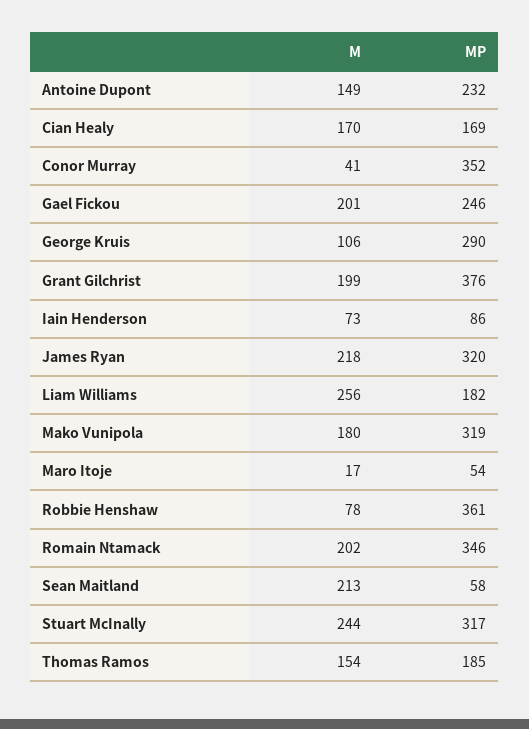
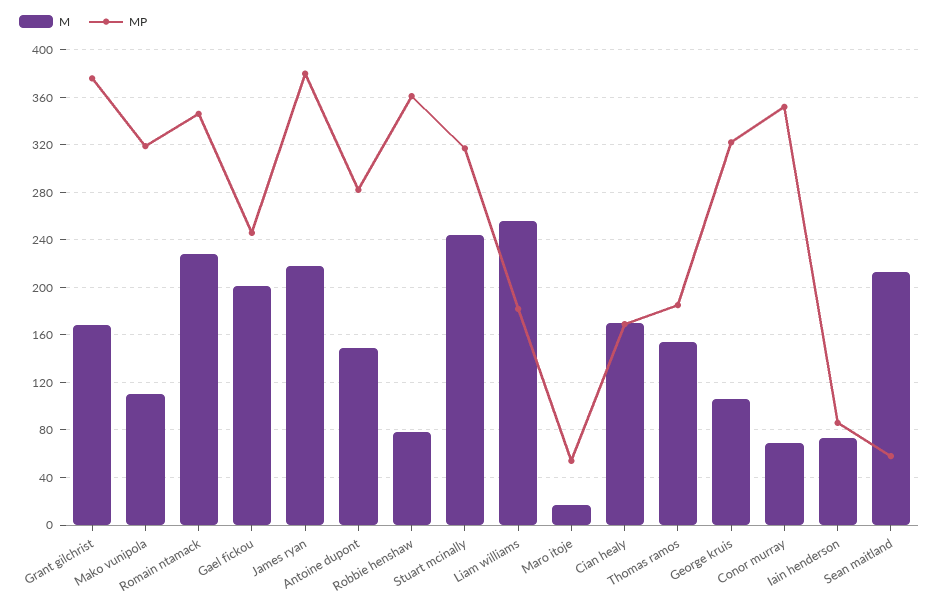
MP, Antoine Dupont: 232 -> 280
M, Conor Murray: 41 -> 70
MP, George Kruis: 290 -> 320
M, Grant Gilchrist: 199 -> 170
MP, James Ryan: 320 -> 380
M, Mako Vunipola: 180 -> 110
M, Romain Ntamack: 202 -> 230

